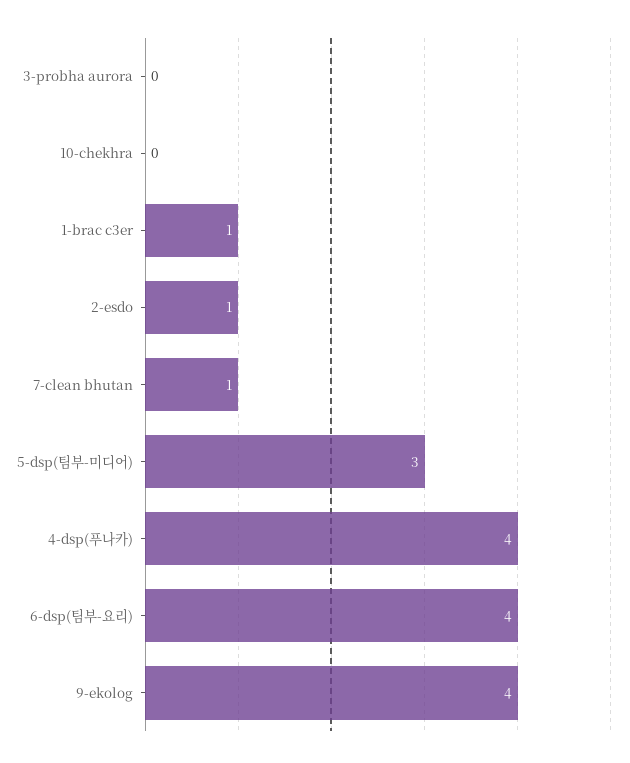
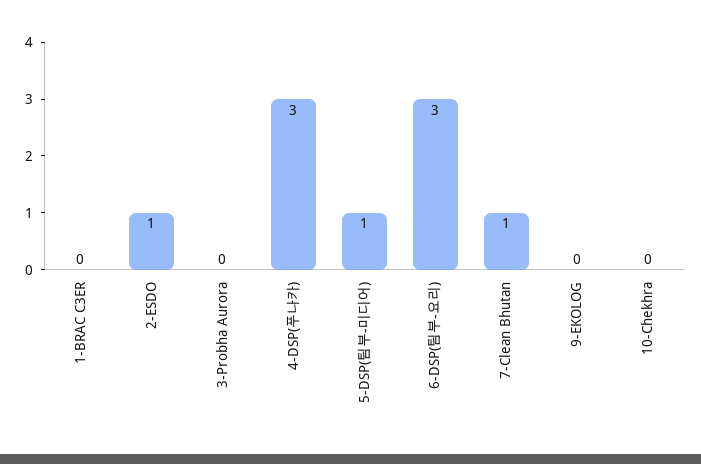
1-brac c3er: 1 -> 0
5-dsp(팀부-미디어): 3 -> 1
4-dsp(푸나카): 4 -> 3
6-dsp(팀부-요리): 4 -> 3
9-ekolog: 4 -> 0

